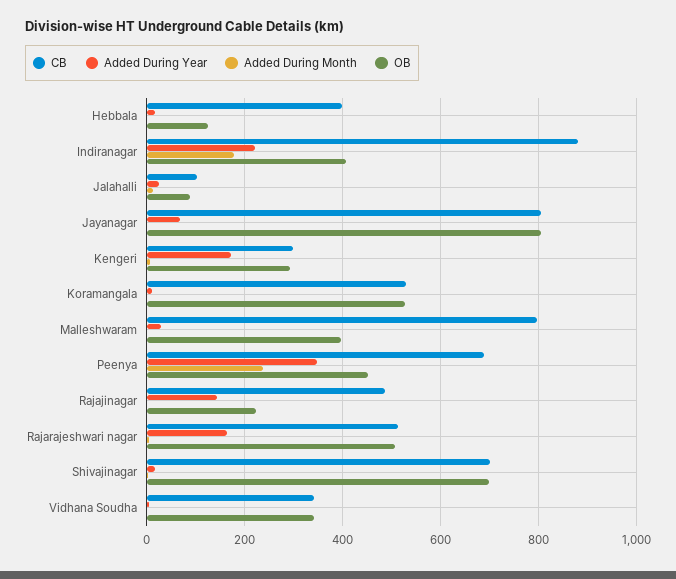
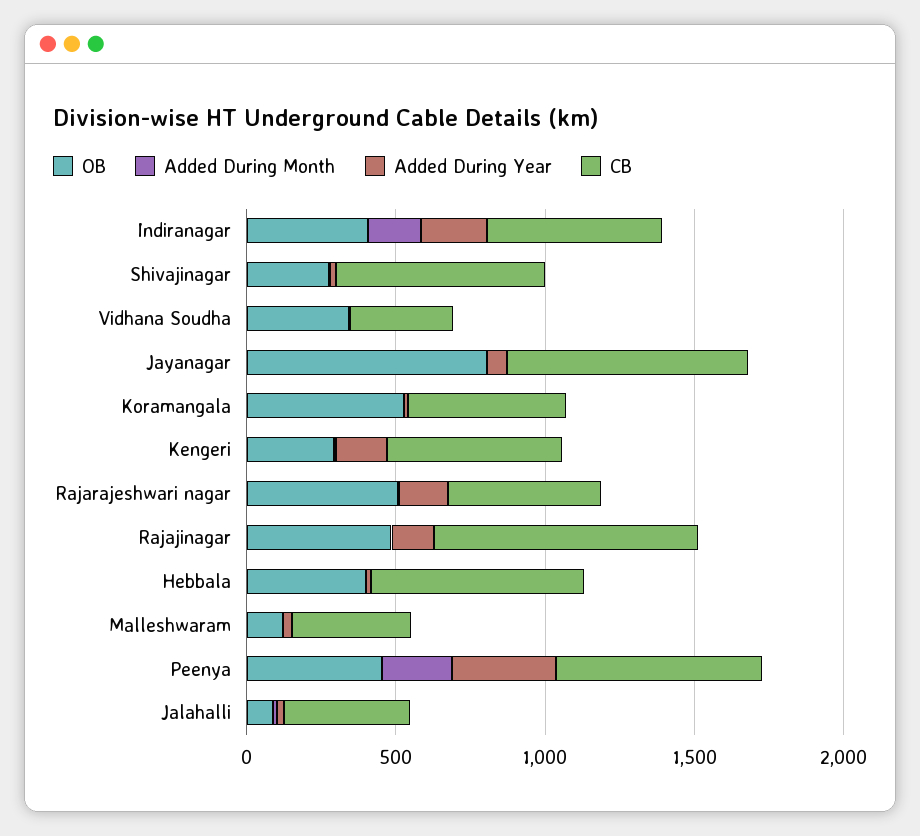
CB, Hebbala: 400 -> 700
OB, Hebbala: 120 -> 400
CB, Indiranagar: 880 -> 600
CB, Jalahalli: 100 -> 400
CB, Kengeri: 300 -> 600
CB, Malleshwaram: 800 -> 400
OB, Malleshwaram: 400 -> 100
CB, Rajajinagar: 480 -> 900
OB, Rajajinagar: 220 -> 500
OB, Shivajinagar: 700 -> 300

